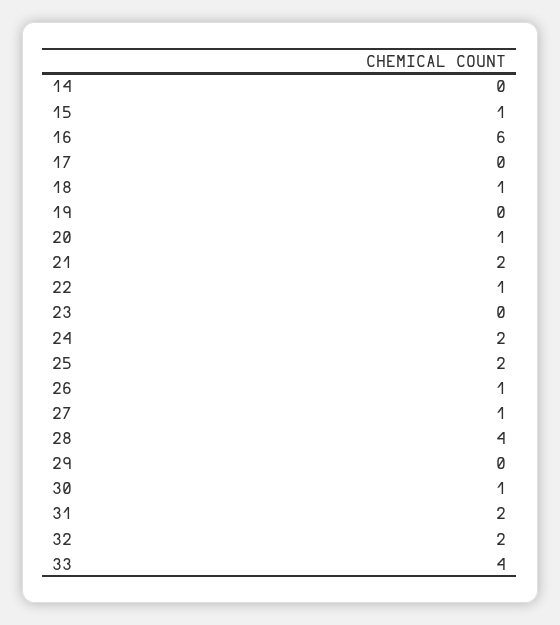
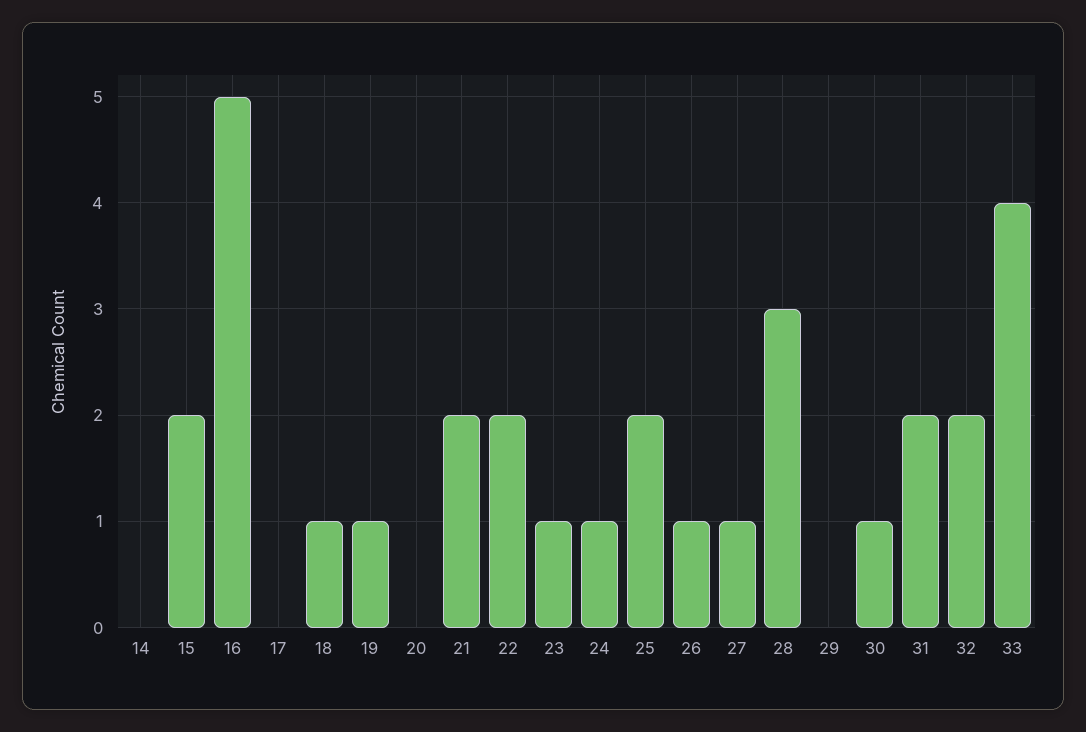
15: 1 -> 2
16: 6 -> 5
19: 0 -> 1
20: 1 -> 0
22: 1 -> 2
23: 0 -> 1
24: 2 -> 1
28: 4 -> 3

